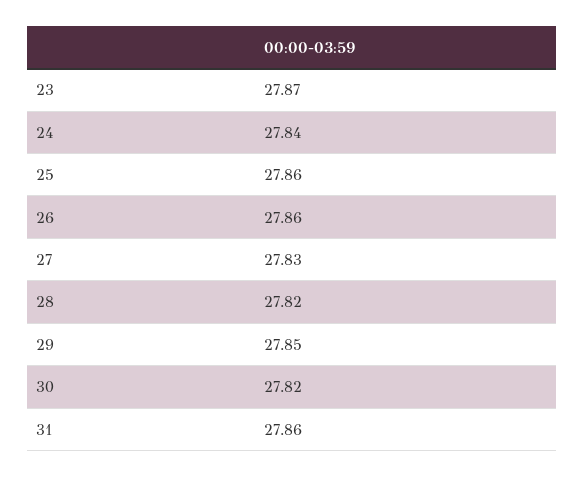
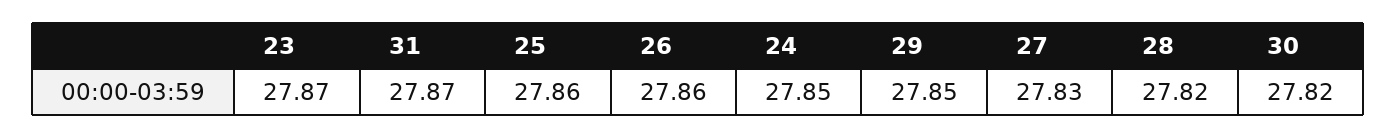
24: 27.84 -> 27.85
31: 27.86 -> 27.87

